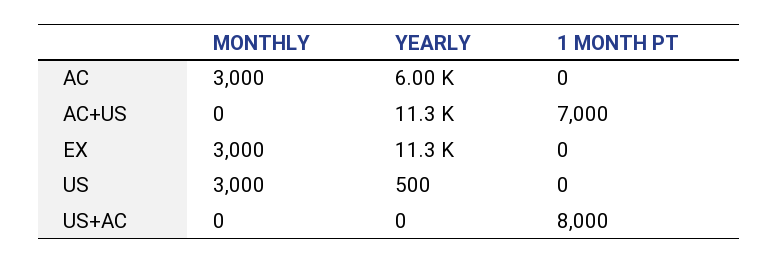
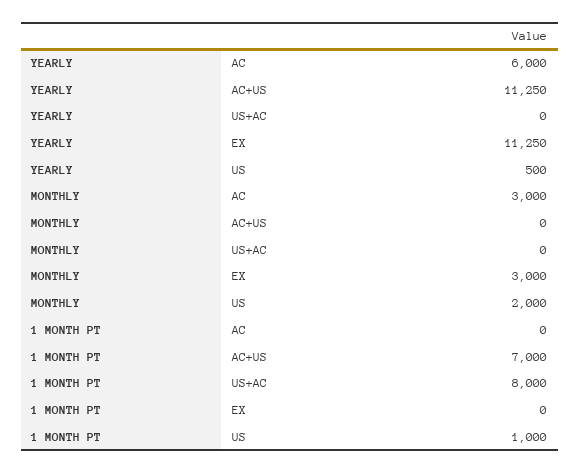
MONTHLY, US: 3000 -> 2000
1 MONTH PT, US: 0 -> 1000

